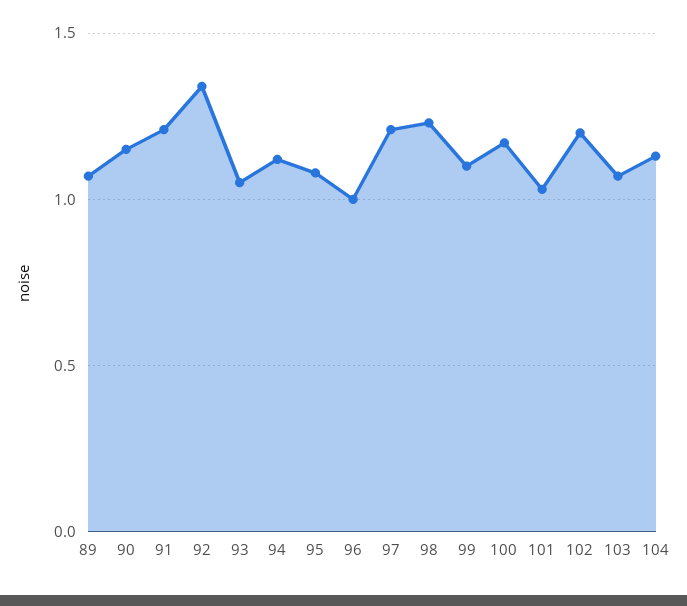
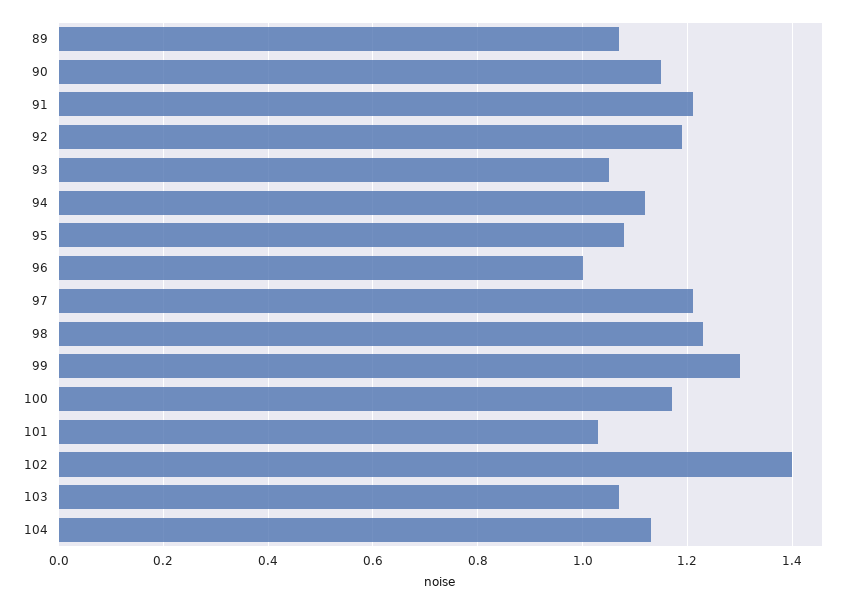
92: 1.35 -> 1.2
99: 1.1 -> 1.3
102: 1.2 -> 1.4

